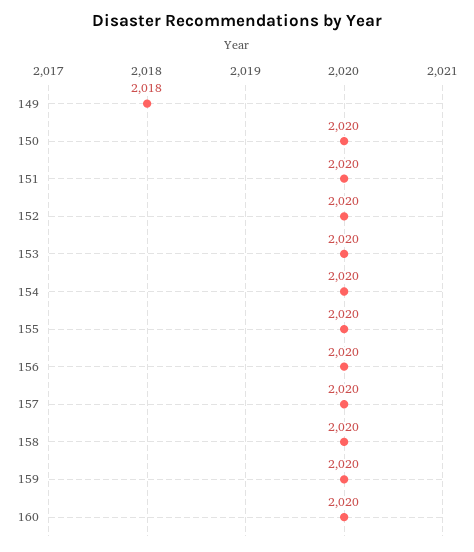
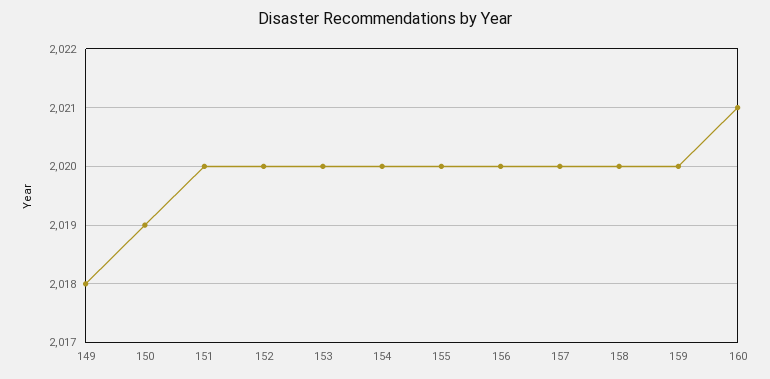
150: 2020 -> 2019
160: 2020 -> 2021

